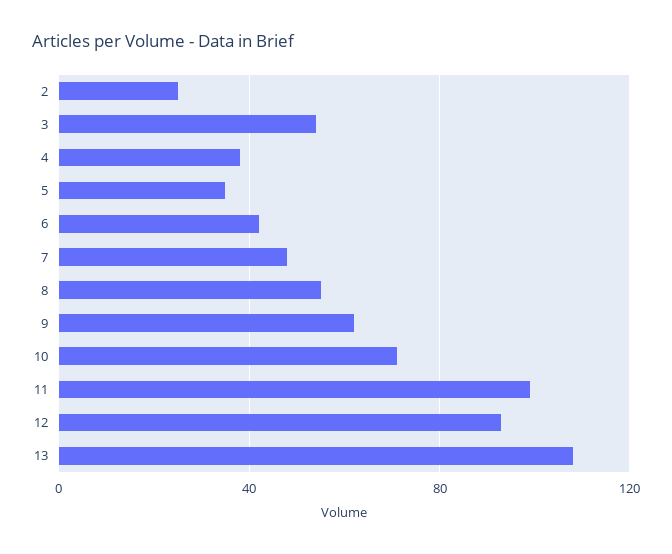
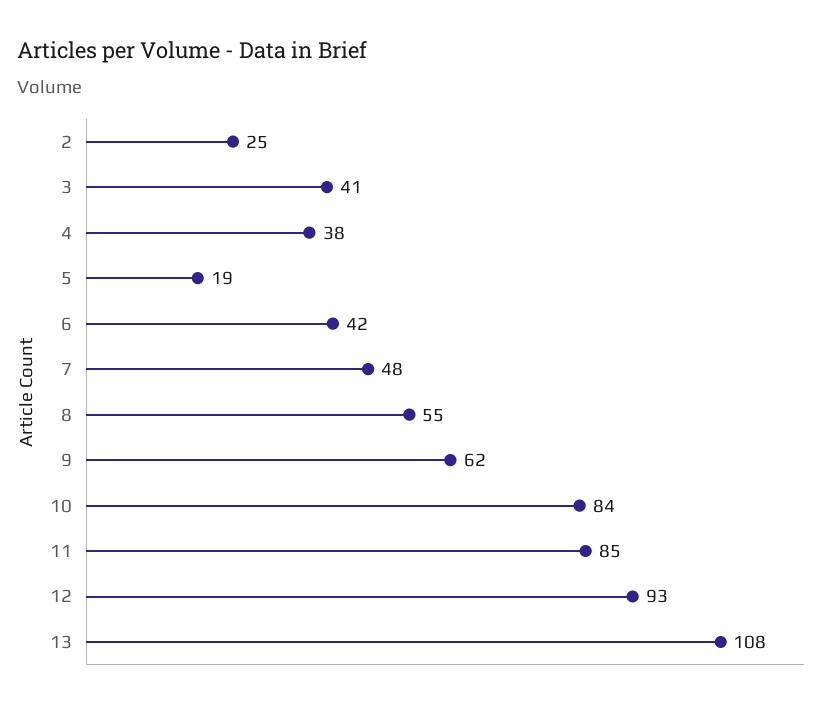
3: 55 -> 41
5: 35 -> 19
10: 70 -> 84
11: 100 -> 85

